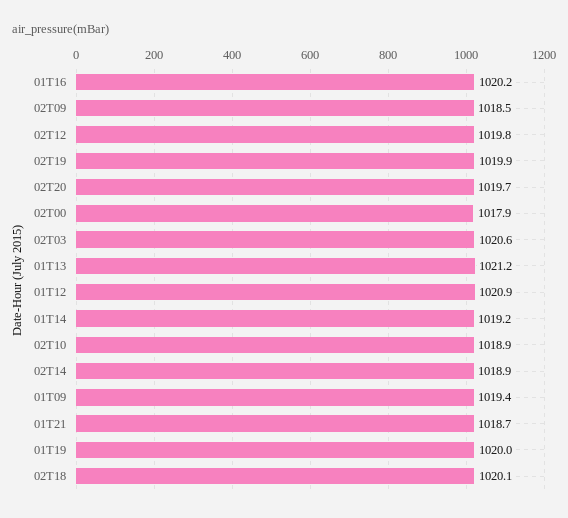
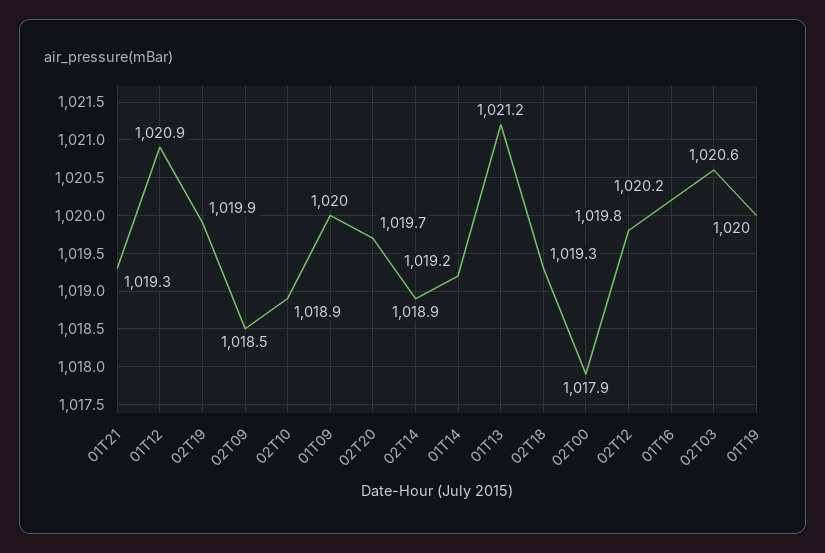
01T09: 1019.4 -> 1020
01T21: 1018.7 -> 1019.3
02T18: 1020.1 -> 1019.3

